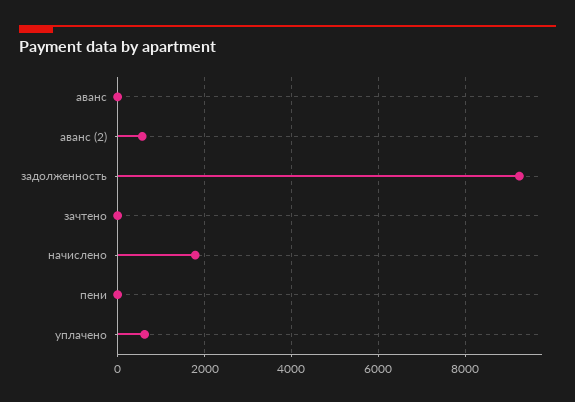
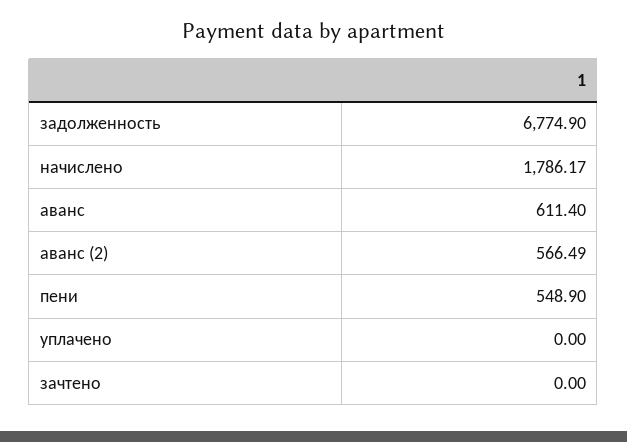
аванс: 0 -> 611.4
задолженность: 9200 -> 6774.9
пени: 0 -> 548.9
уплачено: 600 -> 0

